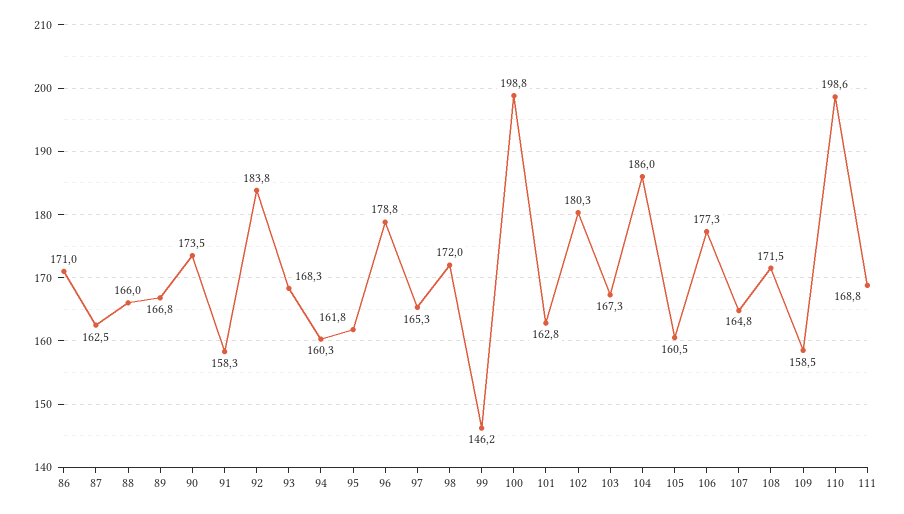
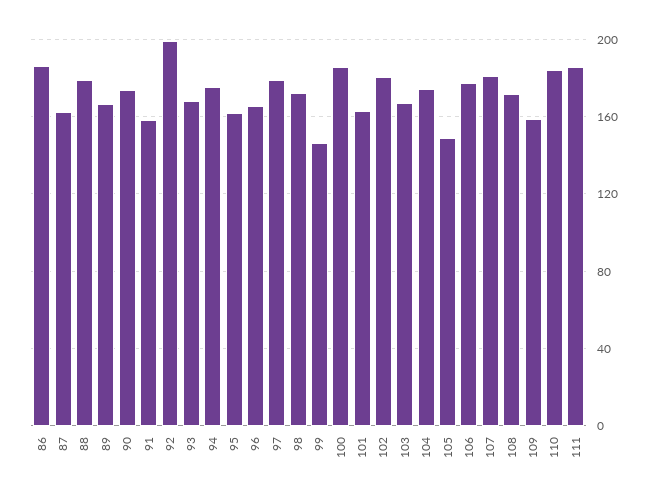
86: 171 -> 185
88: 166 -> 180
92: 183.8 -> 200
94: 160.3 -> 175
96: 178.8 -> 165
97: 165.3 -> 180
100: 198.8 -> 185
104: 186 -> 175
105: 160.5 -> 150
107: 164.8 -> 180
110: 198.6 -> 185
111: 168.8 -> 185

